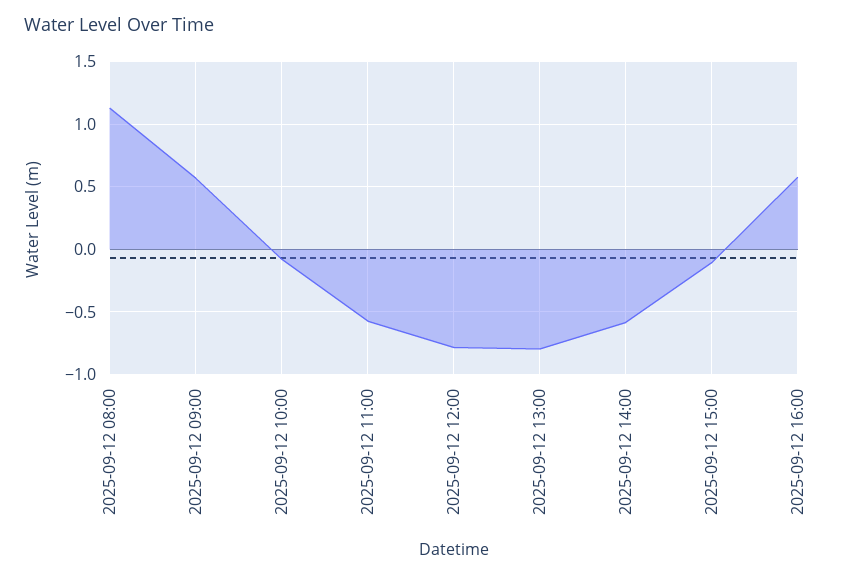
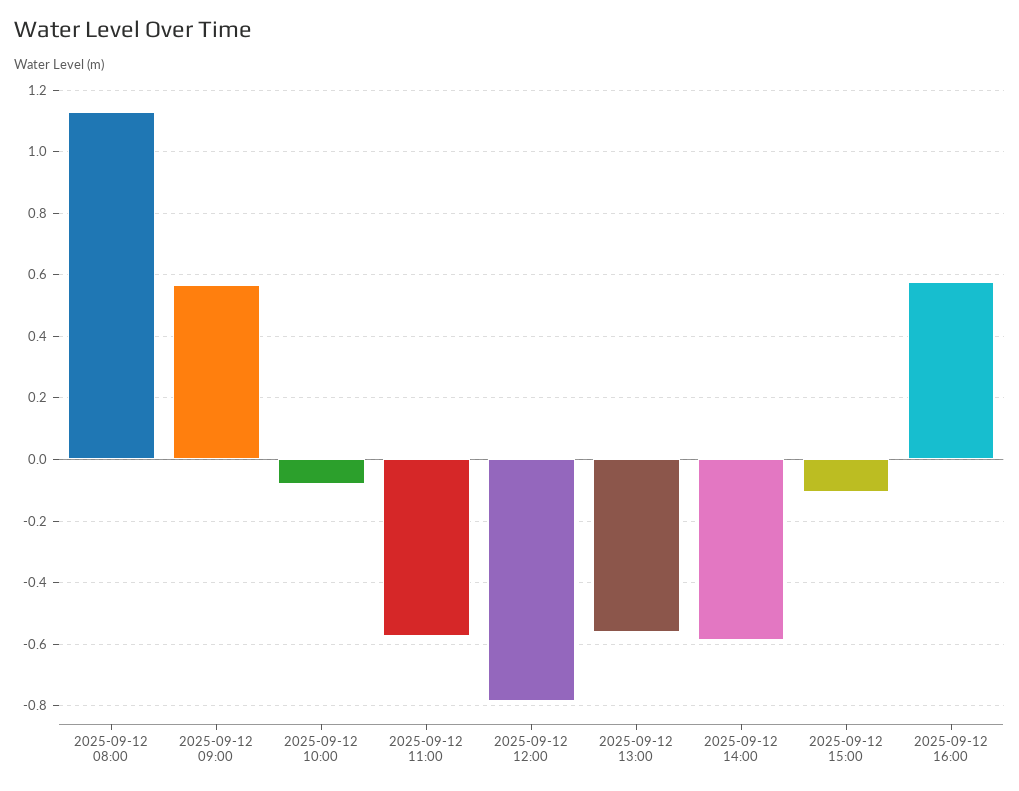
2025-09-12 13:00: -0.8 -> -0.56

